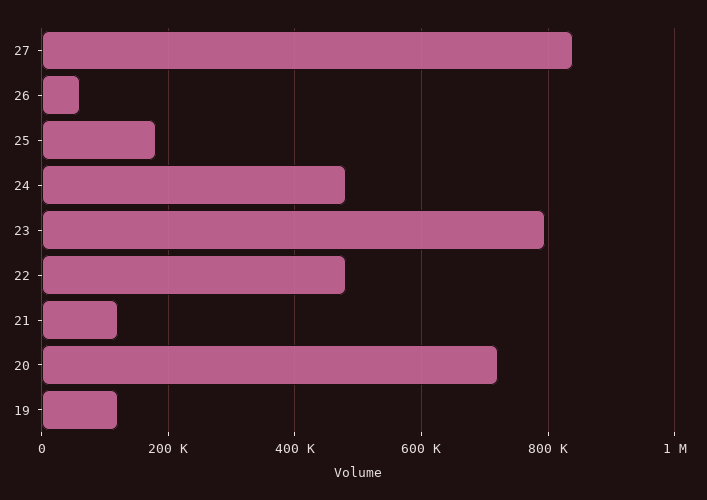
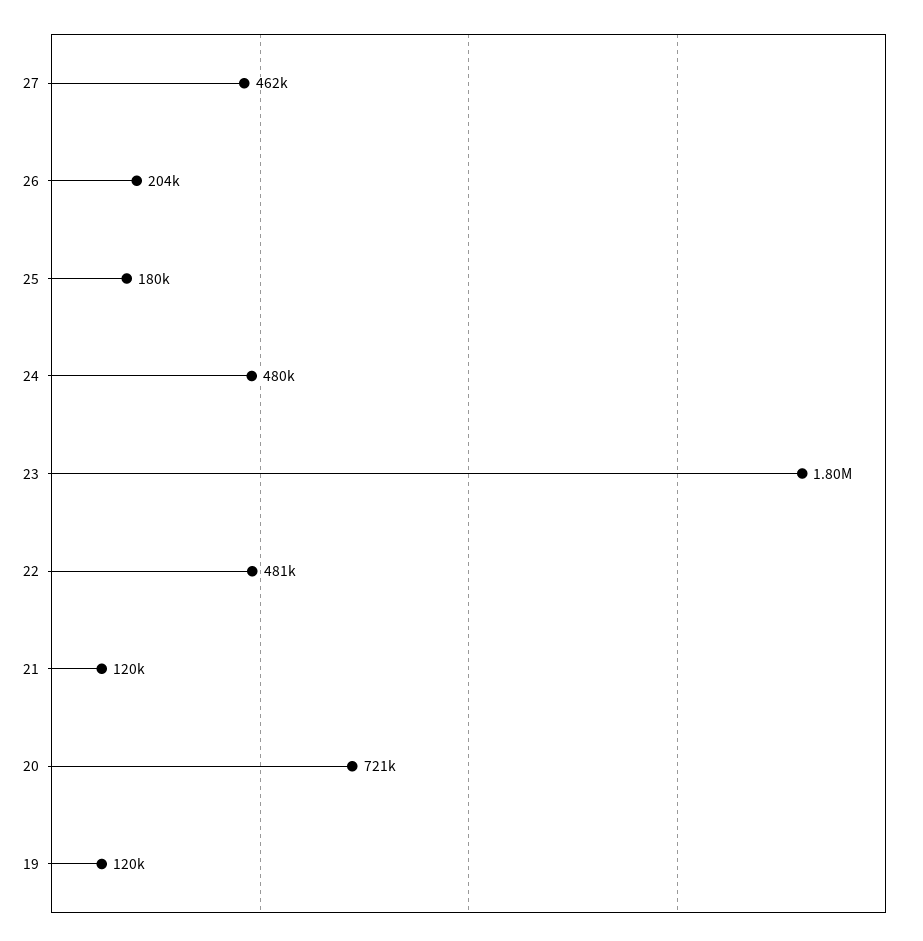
27: 840000 -> 462000
26: 60000 -> 204000
23: 800000 -> 1800000

